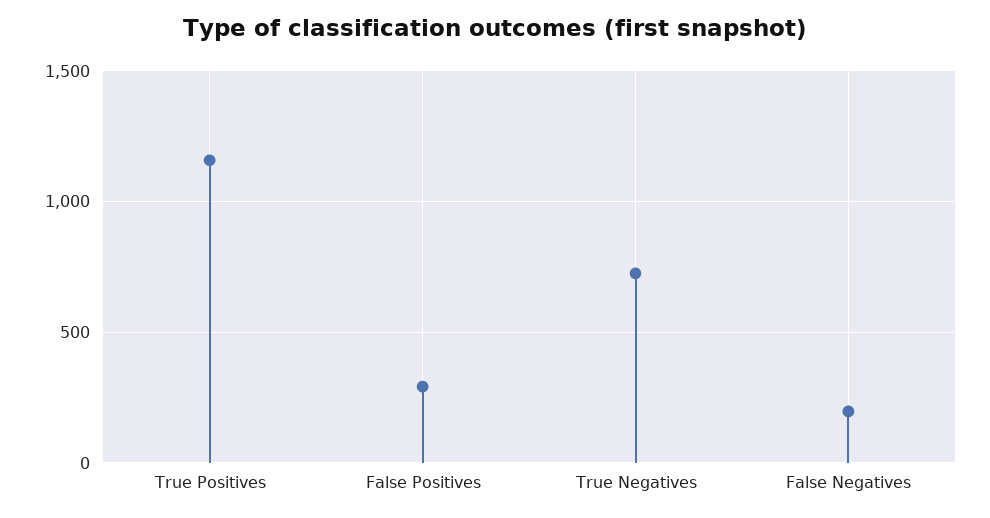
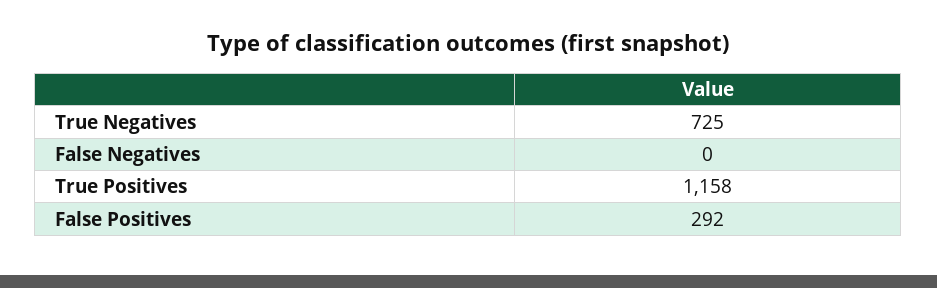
False Negatives: 200 -> 0

